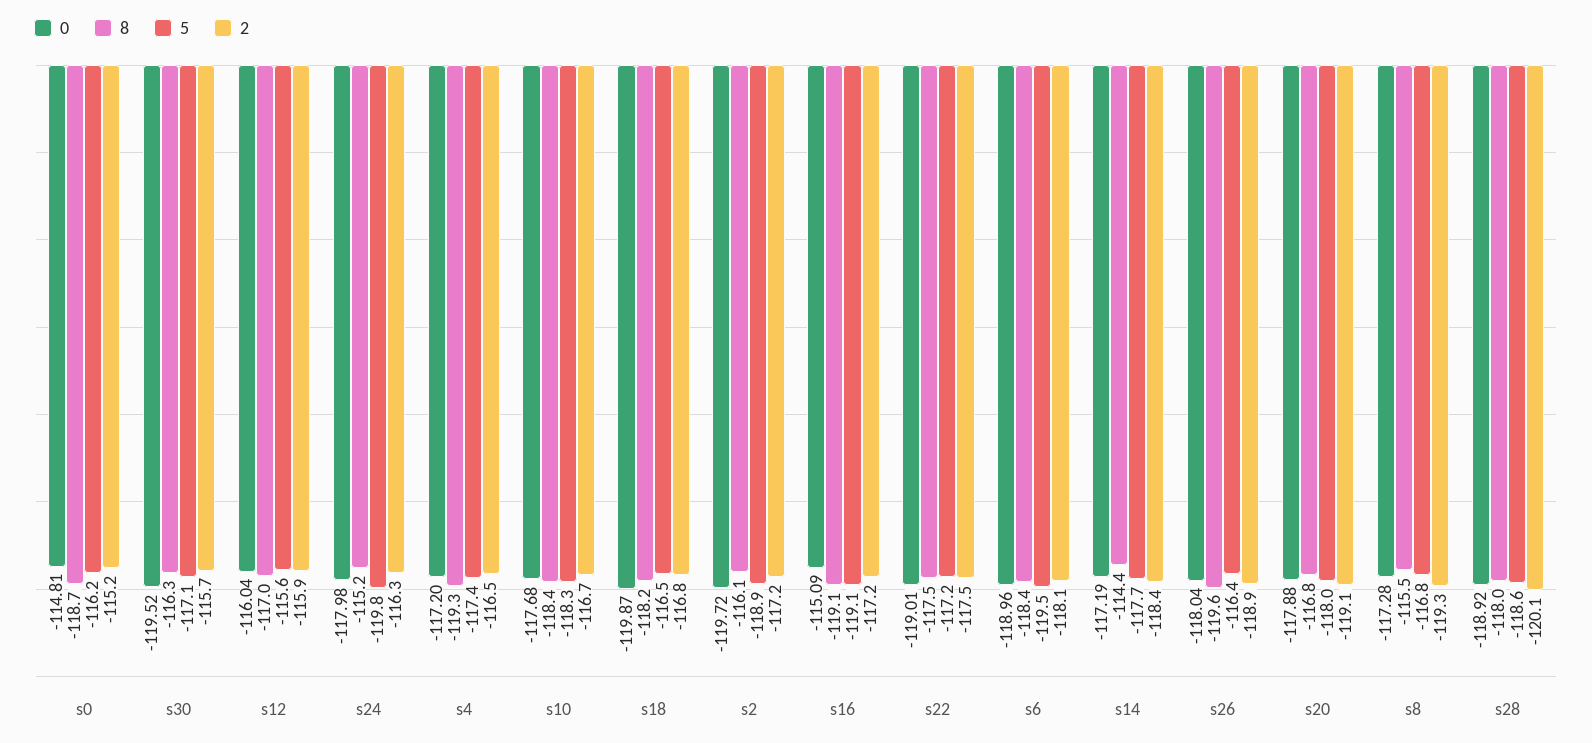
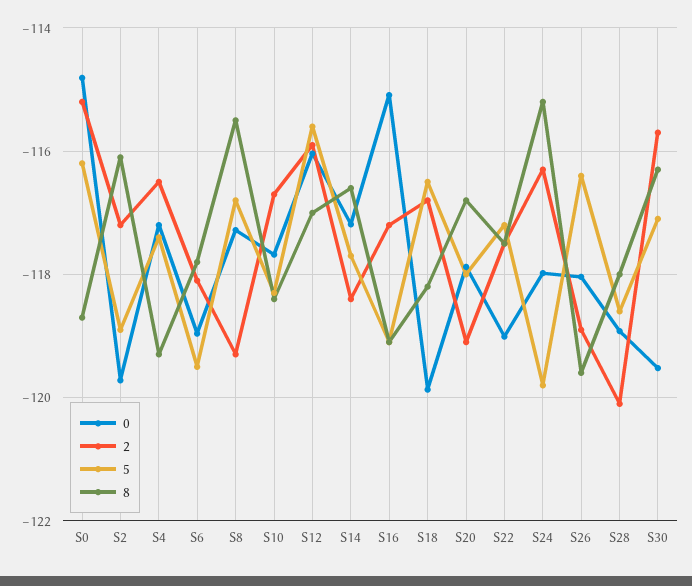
8, s6: -118.4 -> -117.8
8, s14: -114.4 -> -116.6

